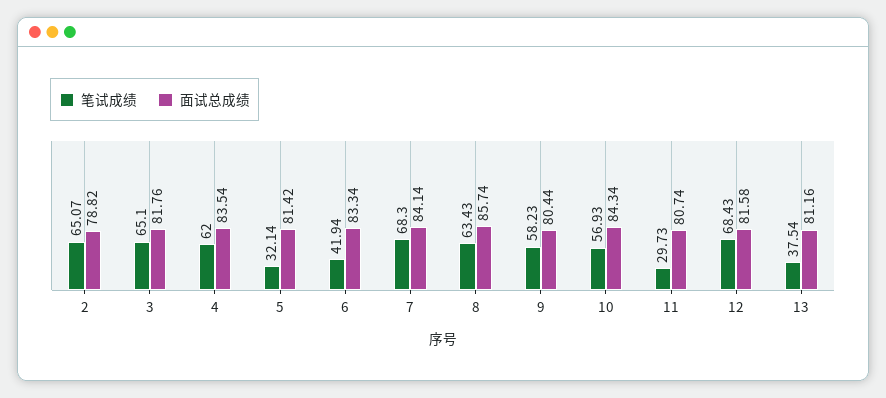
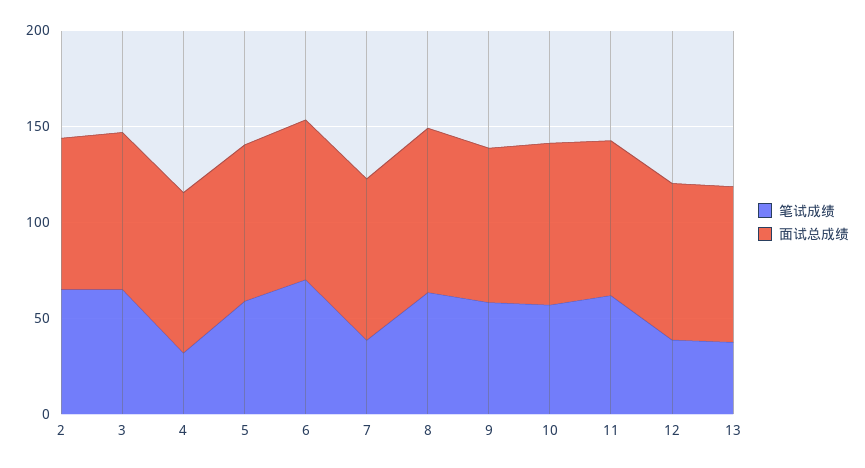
笔试成绩, 4: 62 -> 30
笔试成绩, 5: 32.14 -> 60
笔试成绩, 6: 41.94 -> 70
笔试成绩, 7: 68.3 -> 40
笔试成绩, 11: 29.73 -> 60
笔试成绩, 12: 68.43 -> 40

